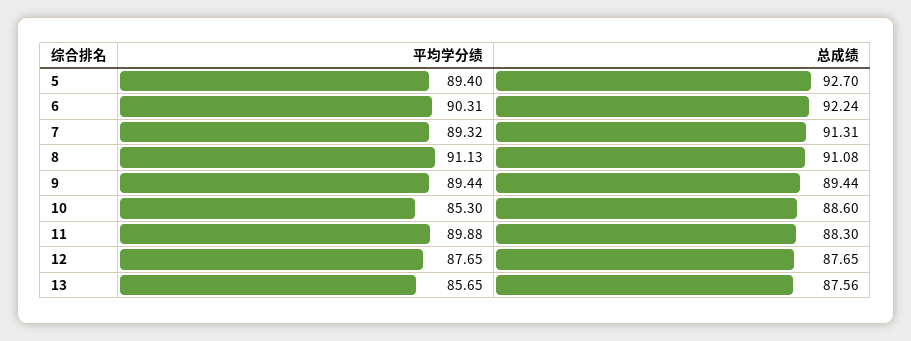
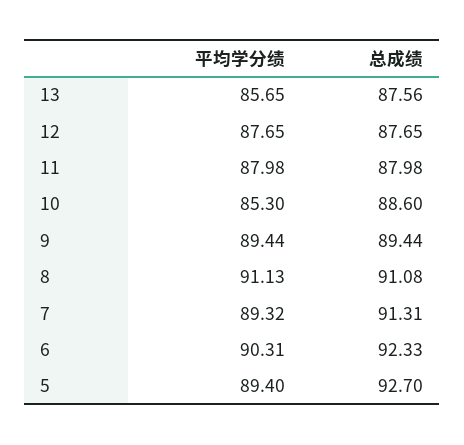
总成绩, 6: 92.24 -> 92.33
平均学分绩, 11: 89.88 -> 87.98
总成绩, 11: 88.3 -> 87.98

